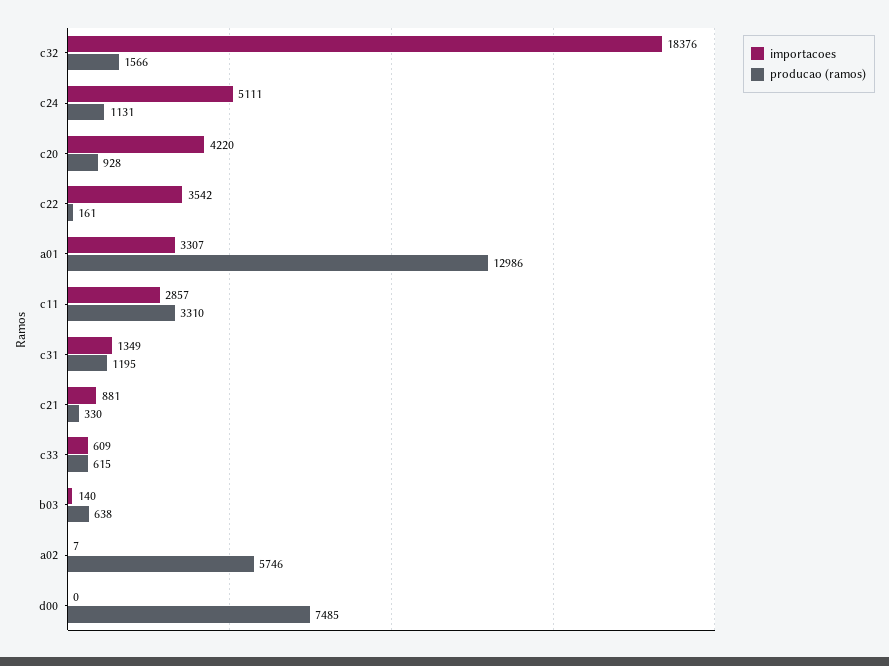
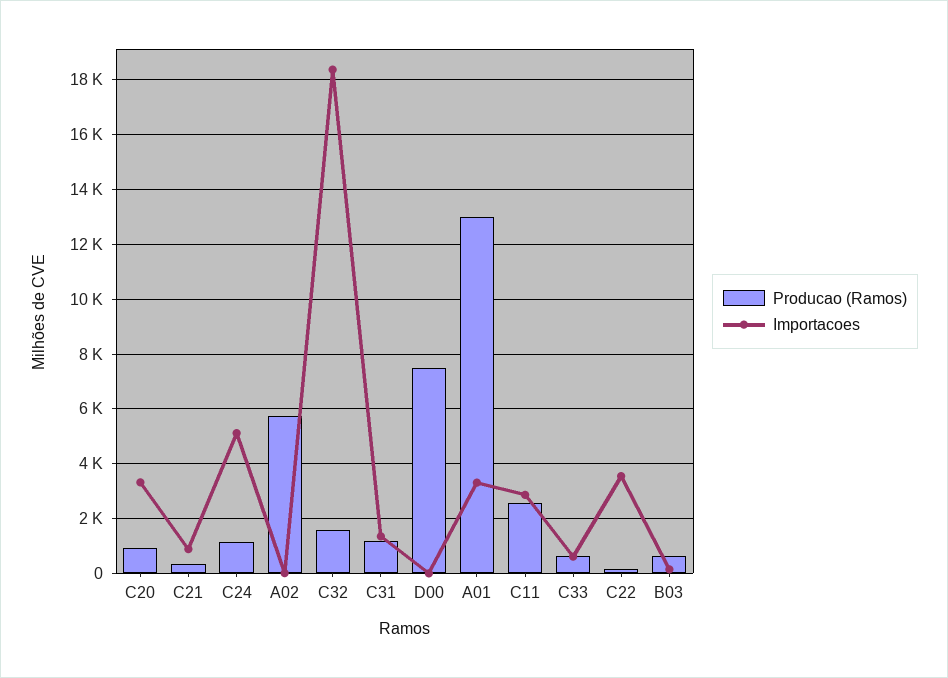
importacoes, c20: 4220 -> 3250
producao (ramos), c11: 3310 -> 2500

